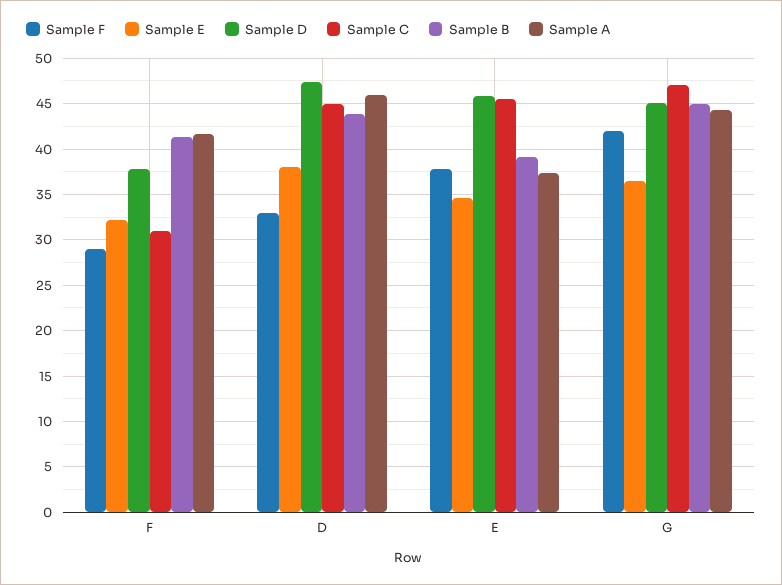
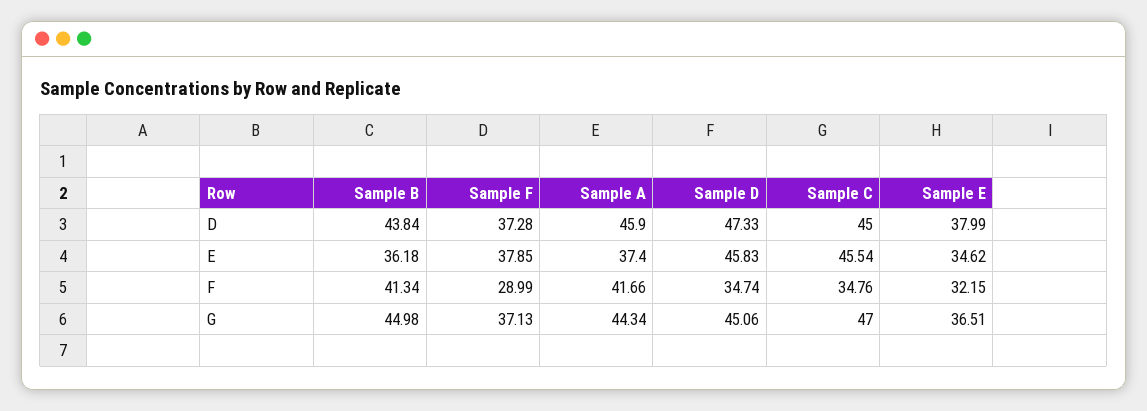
Sample D, F: 38 -> 34.74
Sample C, F: 31 -> 34.76
Sample F, D: 33 -> 37.28
Sample B, E: 39 -> 36.18
Sample F, G: 42 -> 37.13

